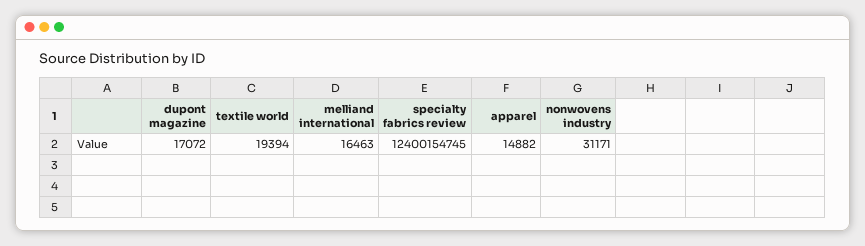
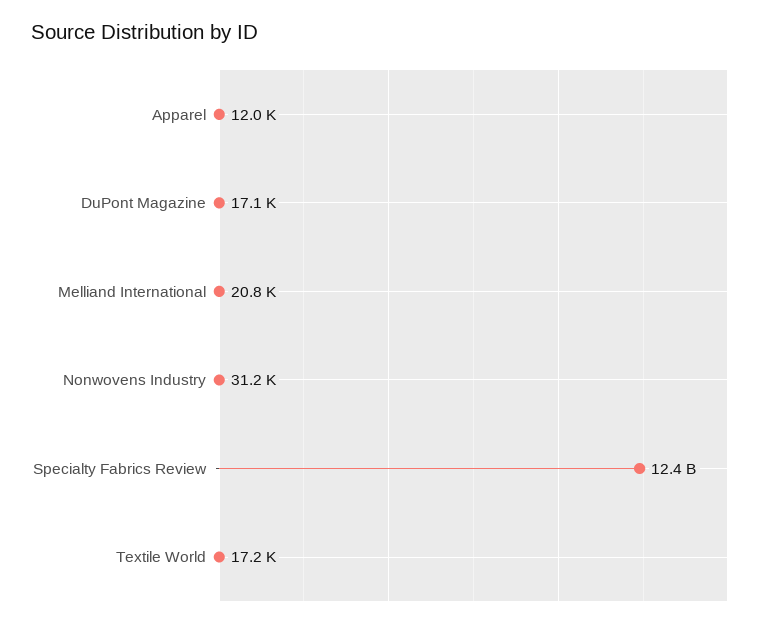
textile world: 19394 -> 17200
melliand international: 16463 -> 20800
apparel: 14882 -> 12000

